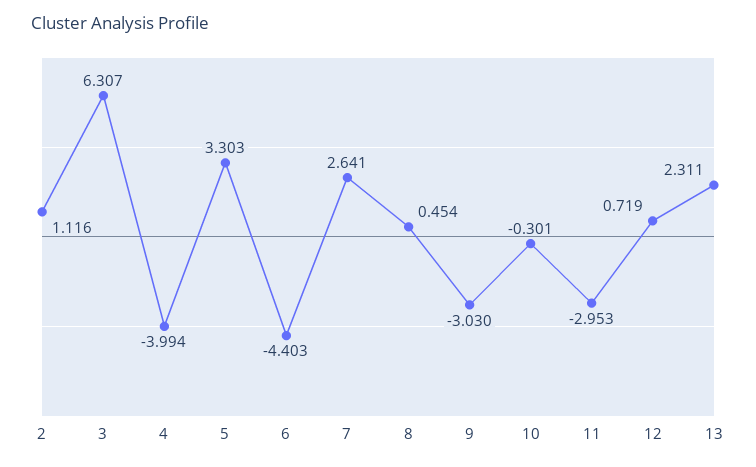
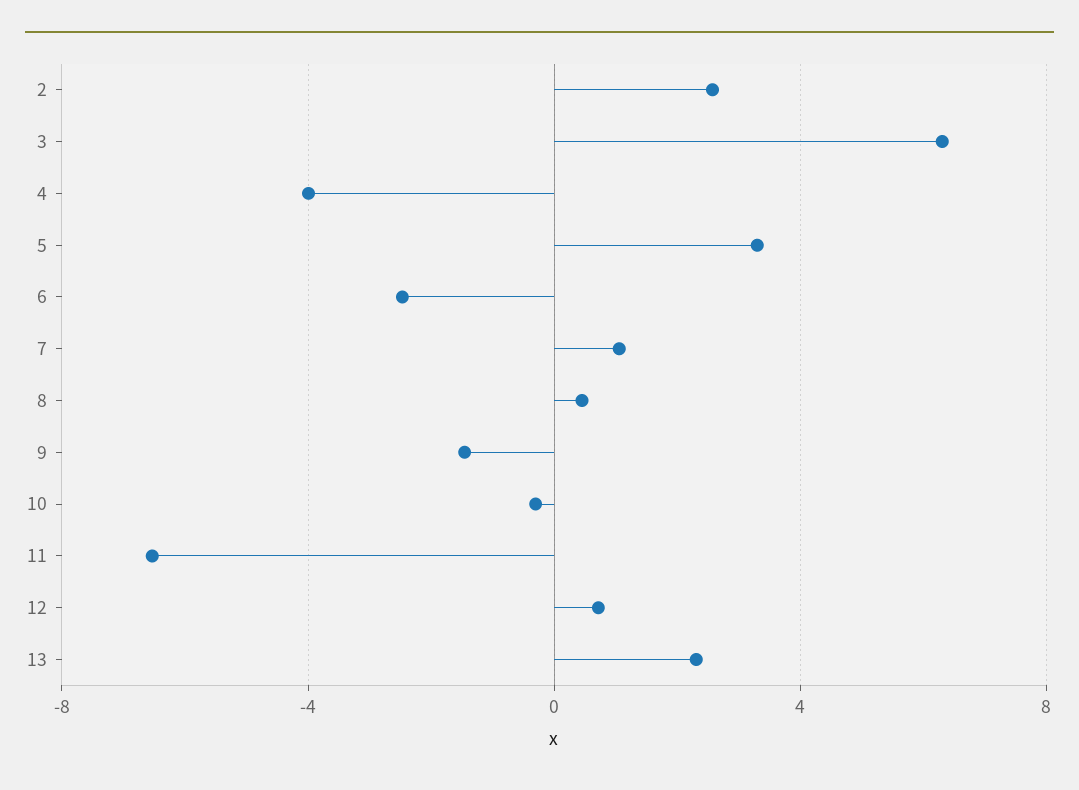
2: 1.116 -> 2.5
6: -4.403 -> -2.5
7: 2.641 -> 1
9: -3.03 -> -1.5
11: -2.953 -> -6.5

